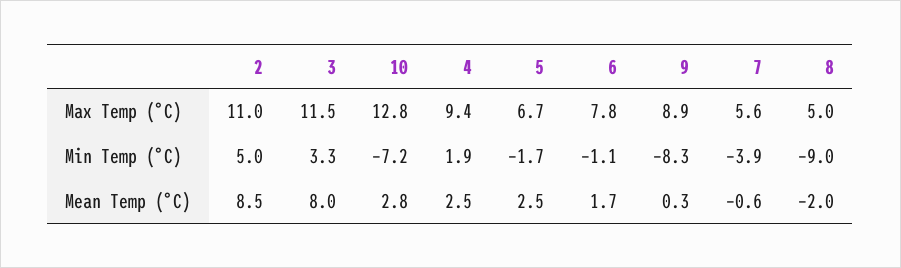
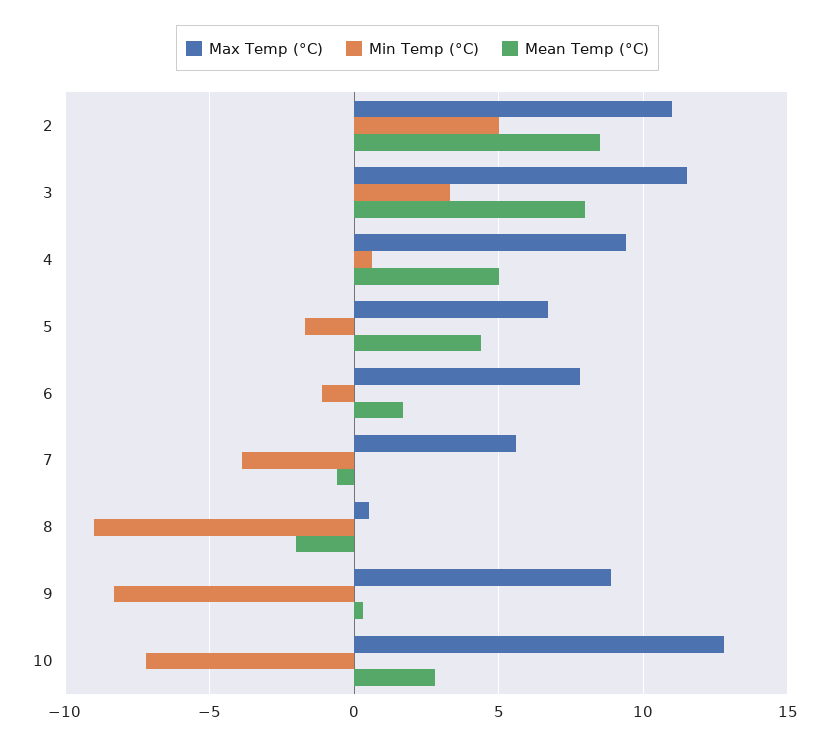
Max Temp (°C), 8: 5 -> 0.5
Min Temp (°C), 4: 1.9 -> 0.5
Mean Temp (°C), 4: 2.5 -> 5
Mean Temp (°C), 5: 2.5 -> 4.5

